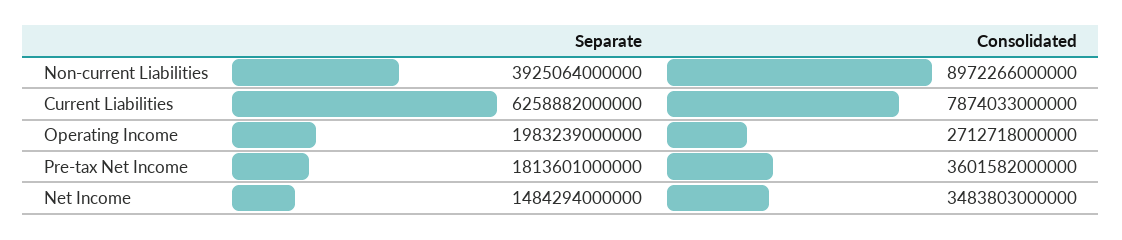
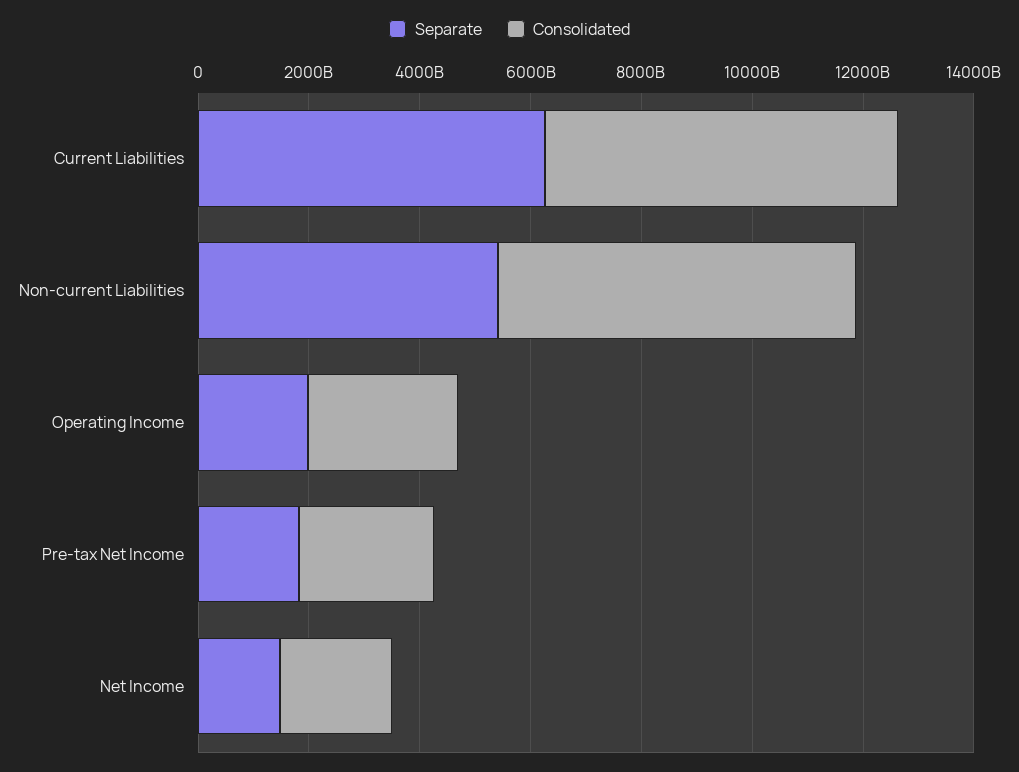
Separate, Non-current Liabilities: 3925064000000 -> 5500000000000
Consolidated, Non-current Liabilities: 8972266000000 -> 6500000000000
Consolidated, Current Liabilities: 7874033000000 -> 6500000000000
Consolidated, Pre-tax Net Income: 3601582000000 -> 2500000000000
Consolidated, Net Income: 3483803000000 -> 2000000000000

